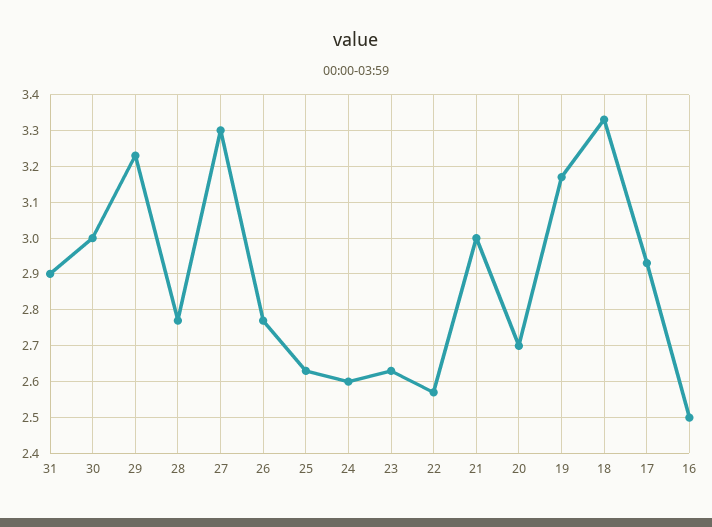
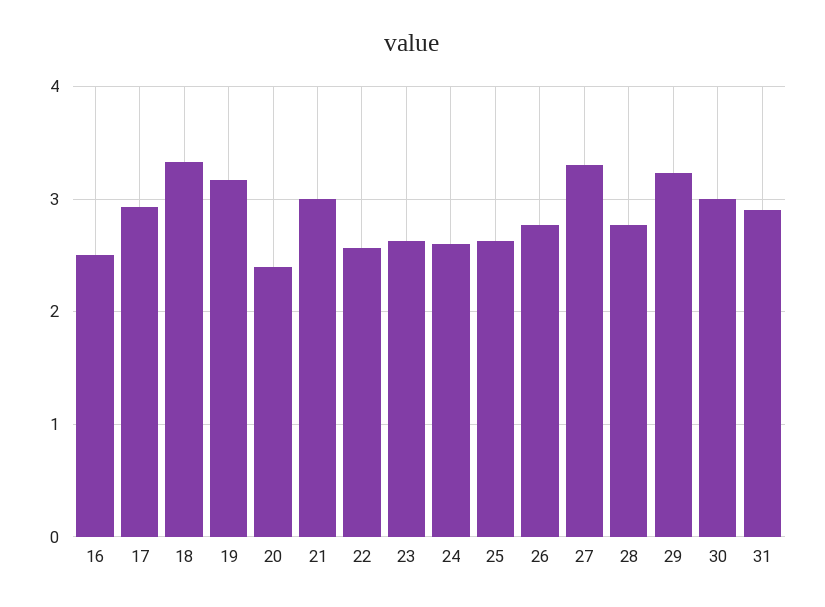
20: 2.7 -> 2.4

